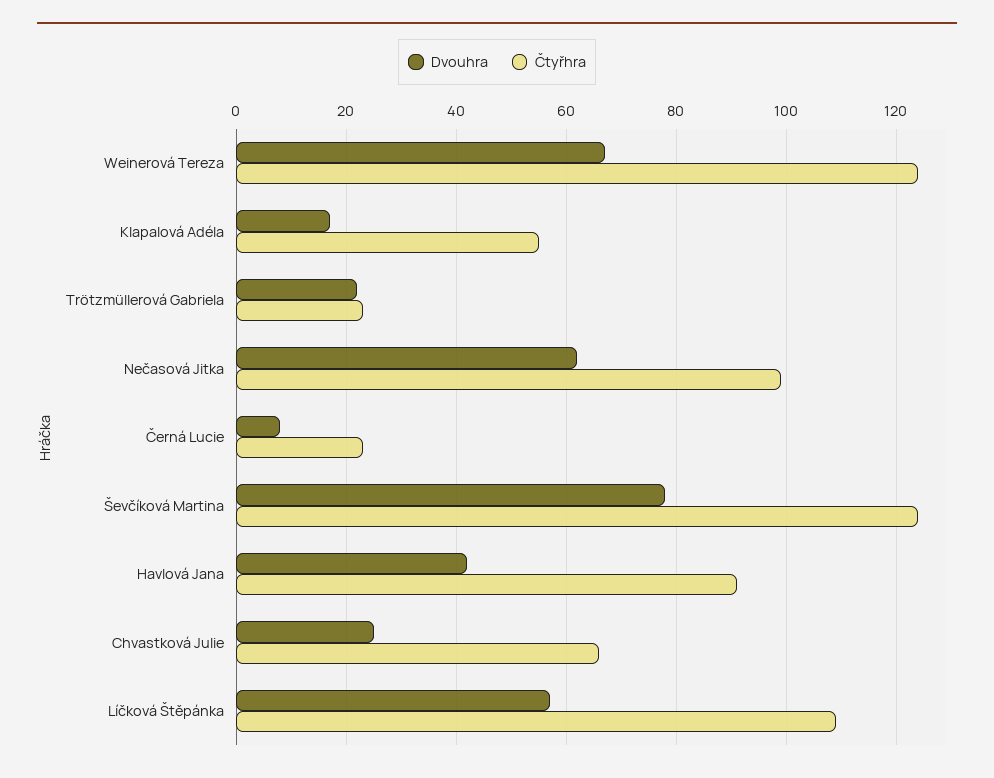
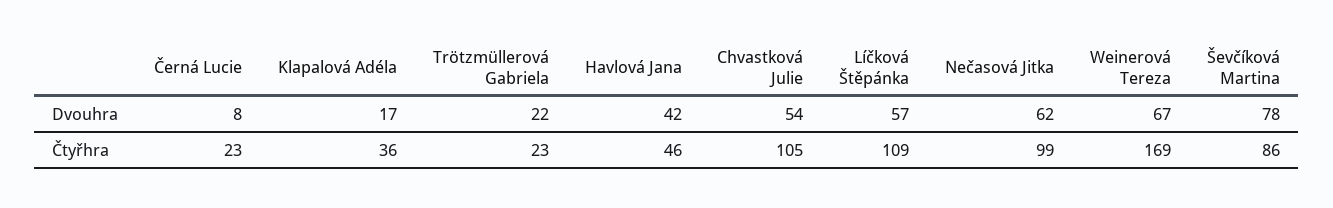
Čtyřhra, Weinerová Tereza: 125 -> 169
Čtyřhra, Klapalová Adéla: 55 -> 36
Čtyřhra, Ševčíková Martina: 125 -> 86
Čtyřhra, Havlová Jana: 90 -> 46
Dvouhra, Chvastková Julie: 25 -> 54
Čtyřhra, Chvastková Julie: 65 -> 105

